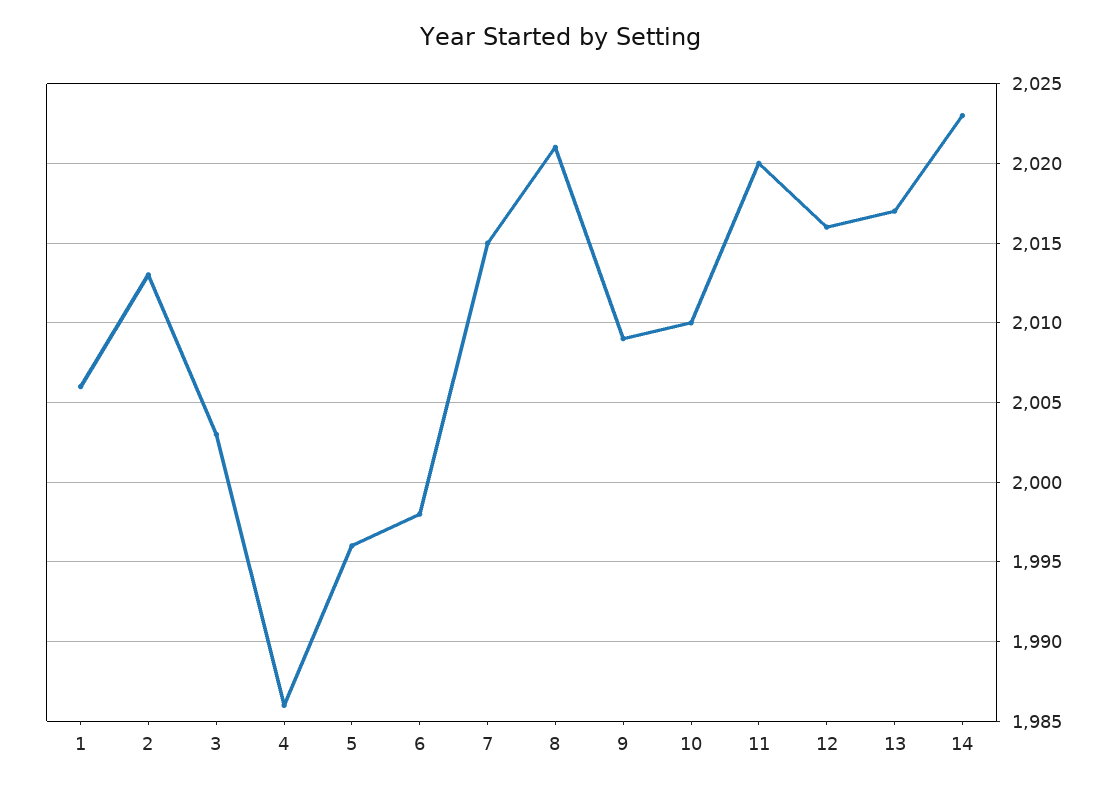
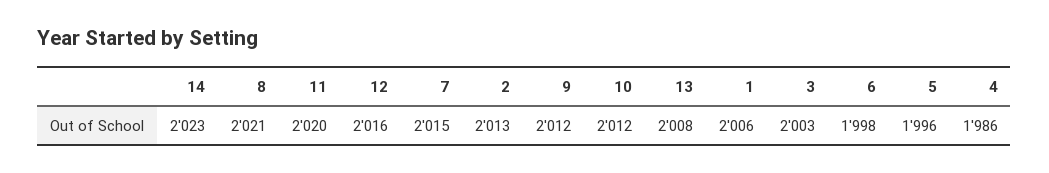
9: 2009 -> 2012
10: 2010 -> 2012
13: 2017 -> 2008

